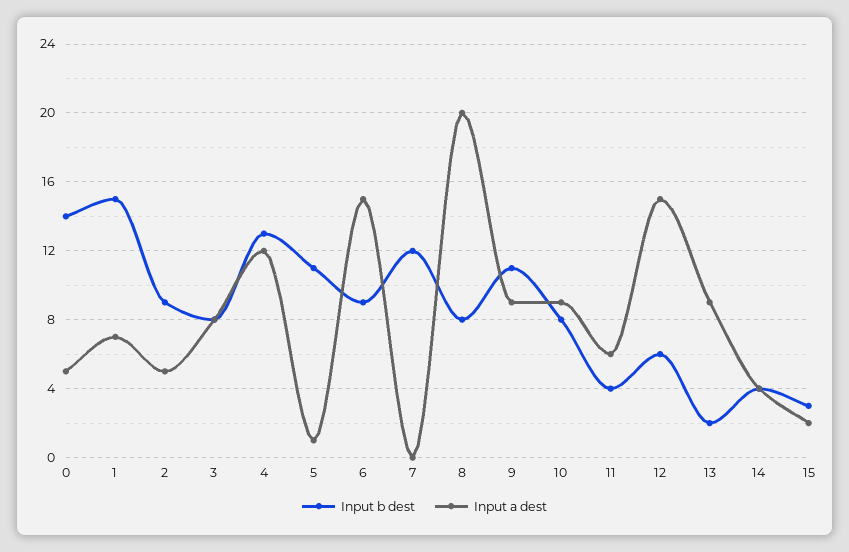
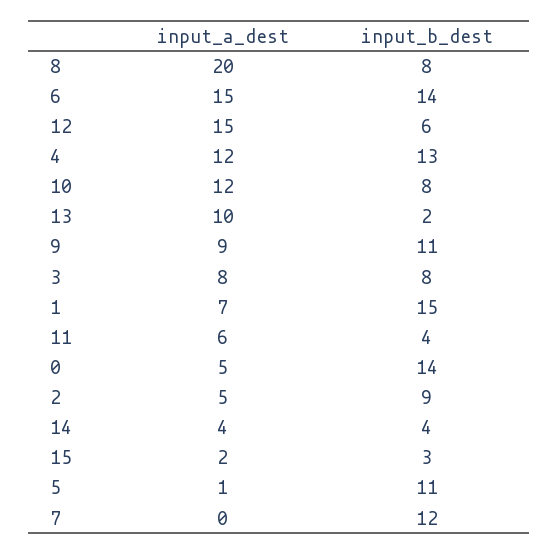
Input b dest, 6: 9 -> 14
Input a dest, 10: 9 -> 12
Input a dest, 13: 9 -> 10

